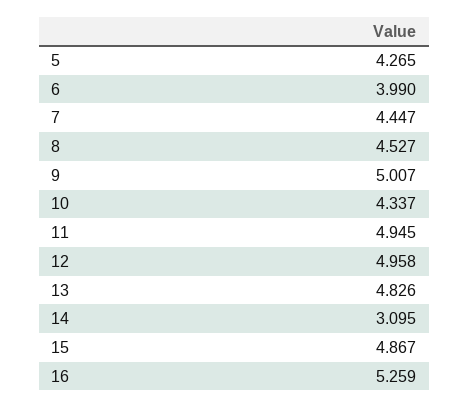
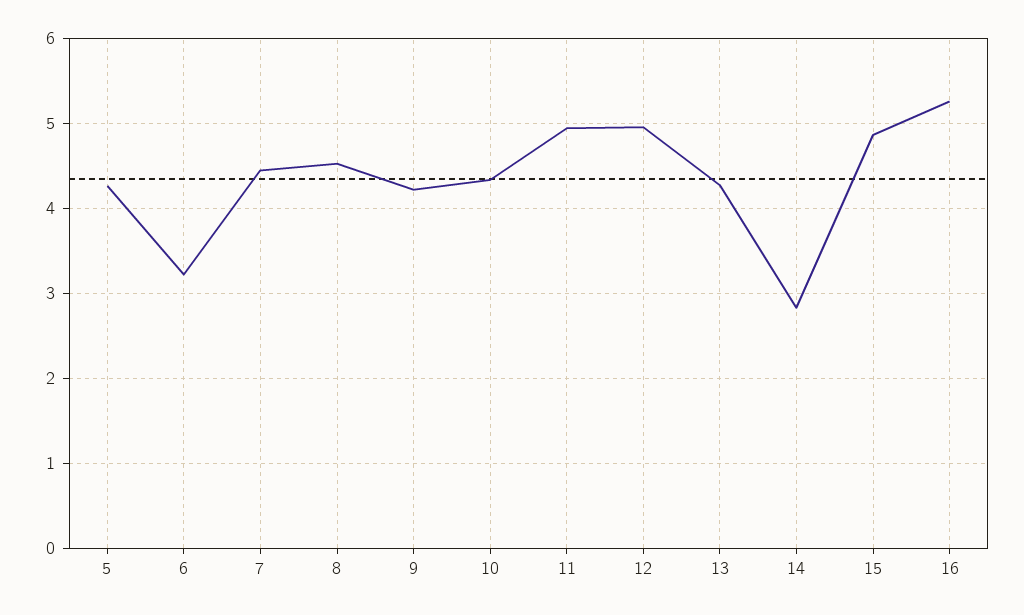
6: 3.99 -> 3.2
9: 5.007 -> 4.2
13: 4.826 -> 4.3
14: 3.095 -> 2.8

